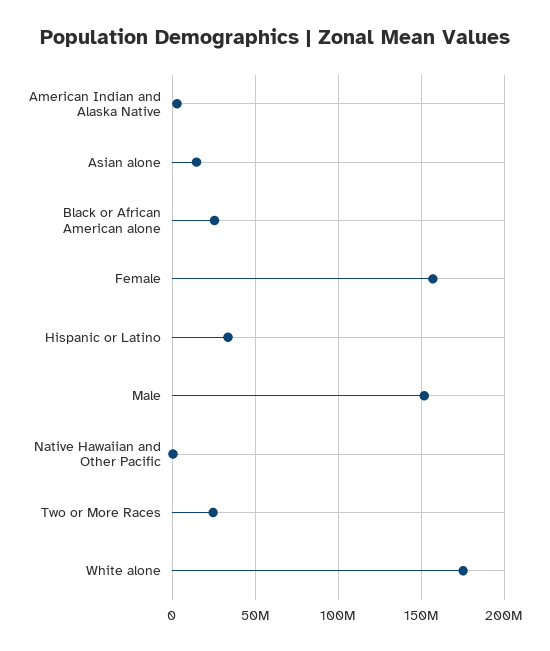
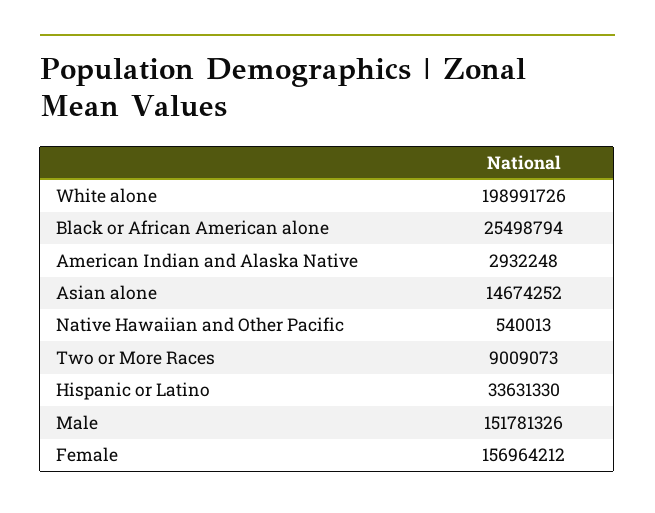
Two or More Races: 25000000 -> 9009073
White alone: 175000000 -> 198991726

